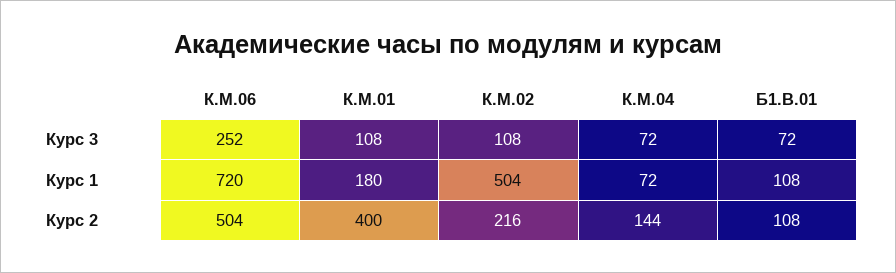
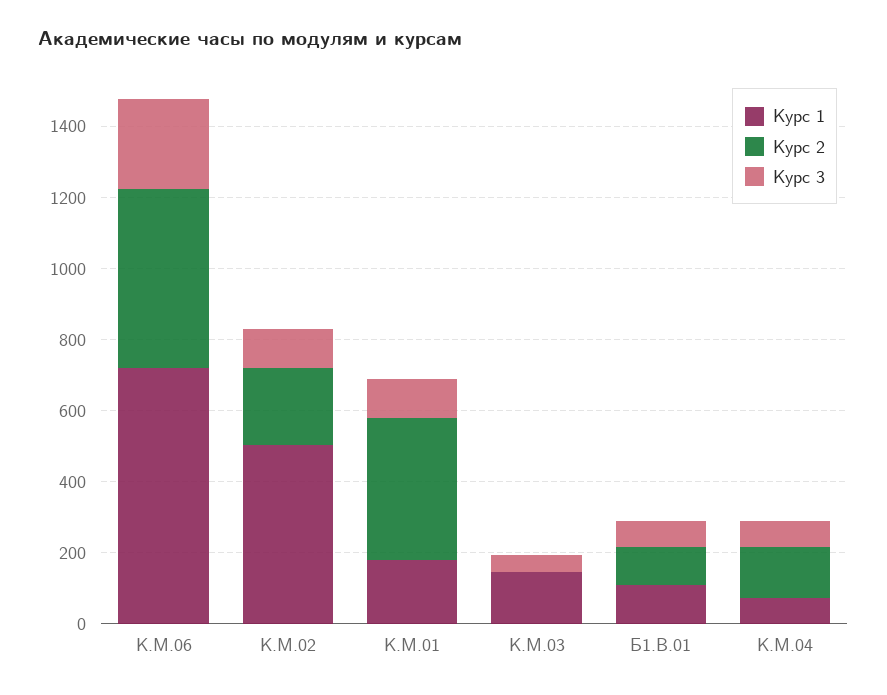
Курс 1, К.М.03: none -> 150
Курс 2, К.М.03: none -> 0
Курс 3, К.М.03: none -> 50

